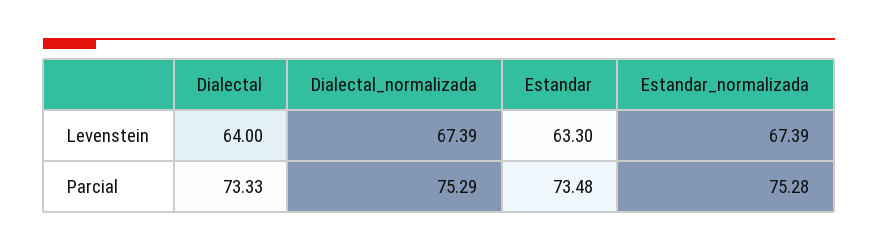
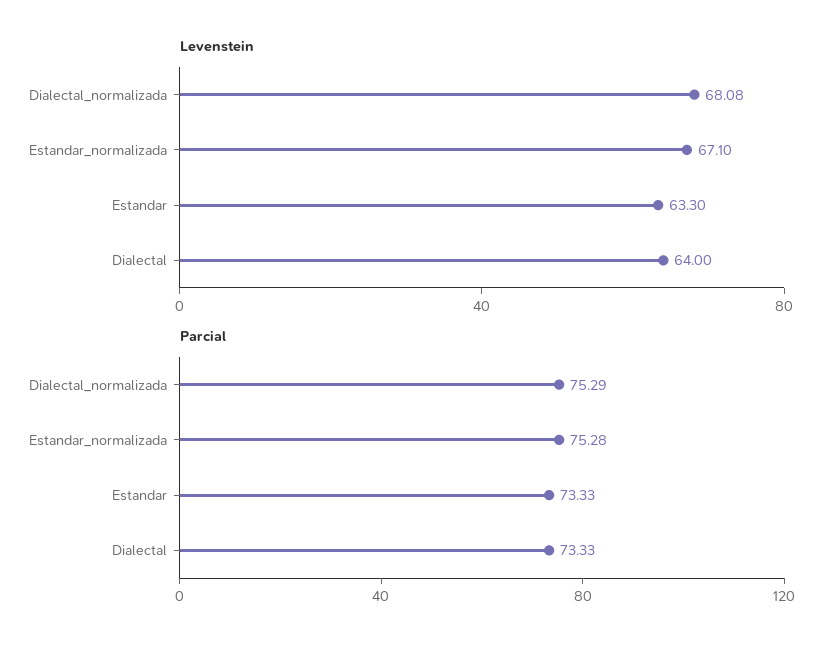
Levenstein, Dialectal_normalizada: 67.39 -> 68.08
Levenstein, Estandar_normalizada: 67.39 -> 67.1
Parcial, Estandar: 73.48 -> 73.33

